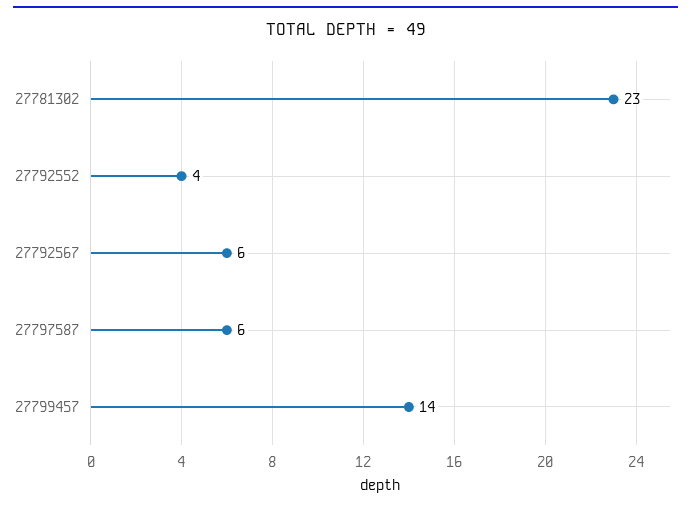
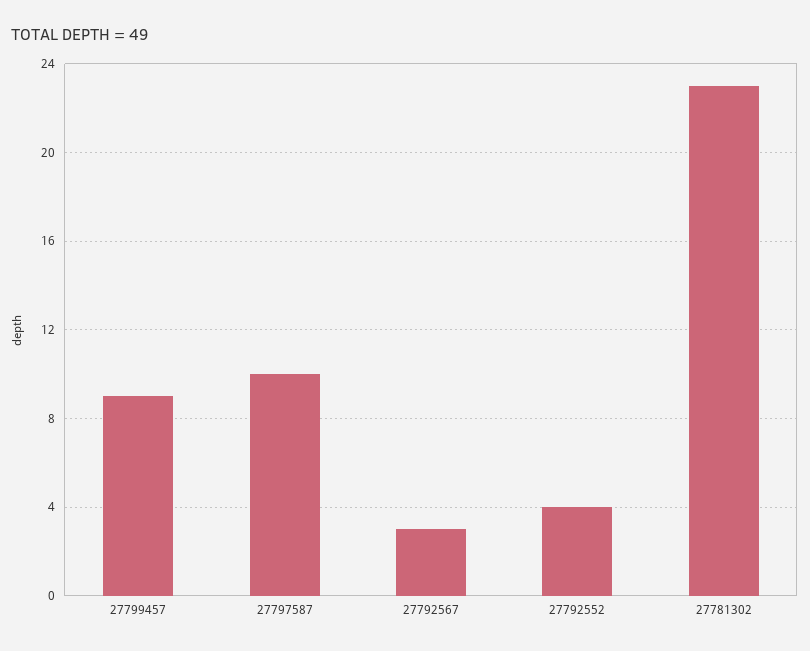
27792567: 6 -> 3
27797587: 6 -> 10
27799457: 14 -> 9

